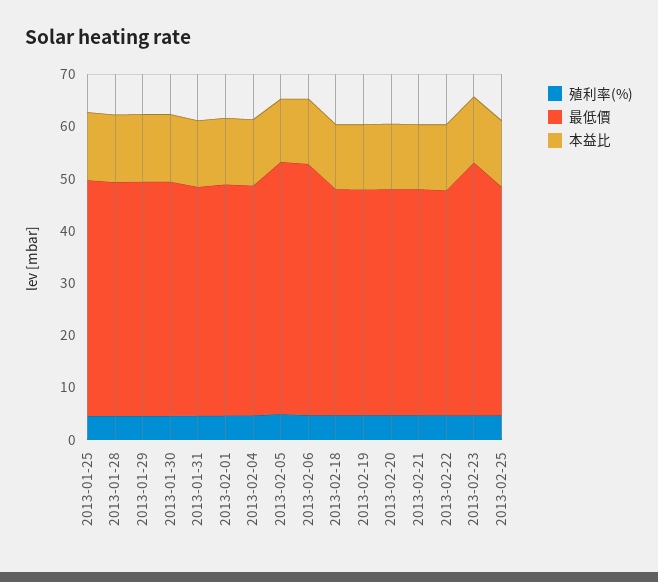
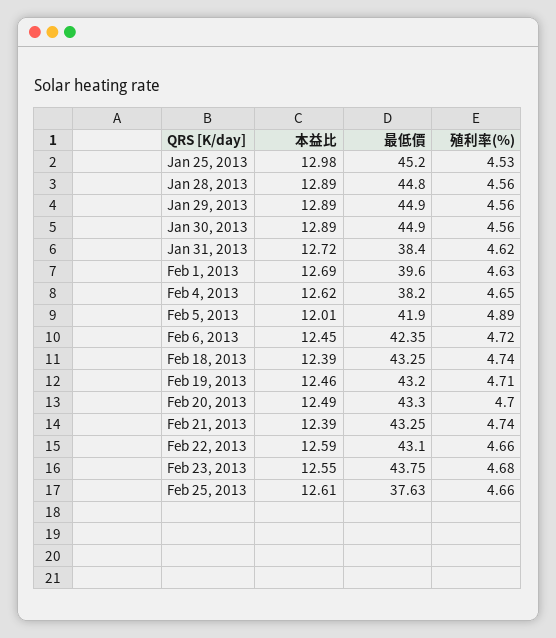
最低價, 2013-01-31: 44 -> 38.4
最低價, 2013-02-01: 44 -> 39.6
最低價, 2013-02-04: 44 -> 38.2
最低價, 2013-02-05: 48 -> 41.9
最低價, 2013-02-06: 48 -> 42.35
最低價, 2013-02-23: 48 -> 43.75
最低價, 2013-02-25: 44 -> 37.63

